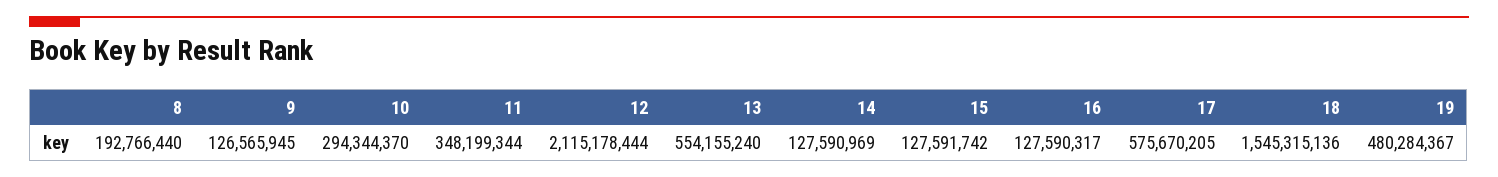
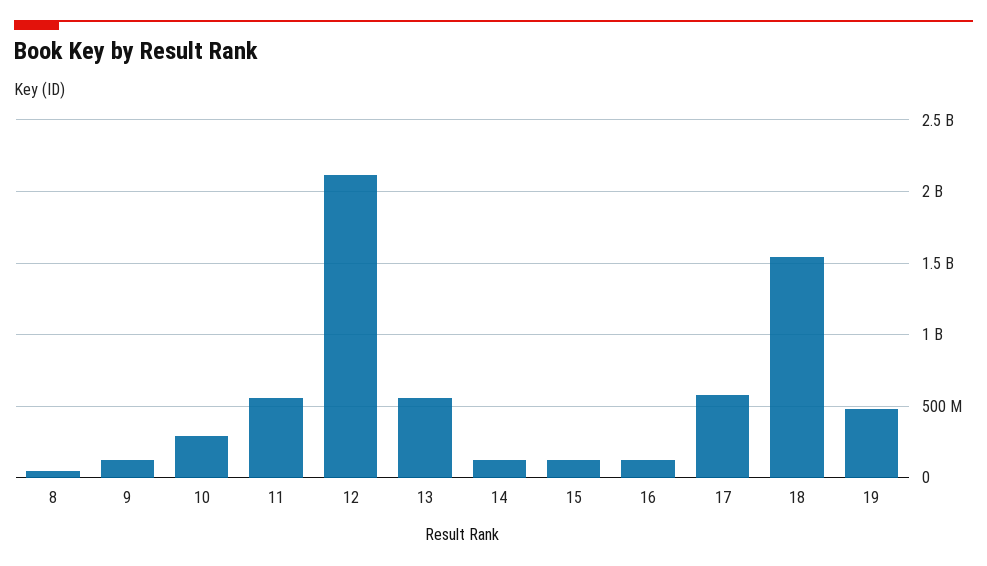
8: 192766440 -> 50000000
11: 348199344 -> 550000000

